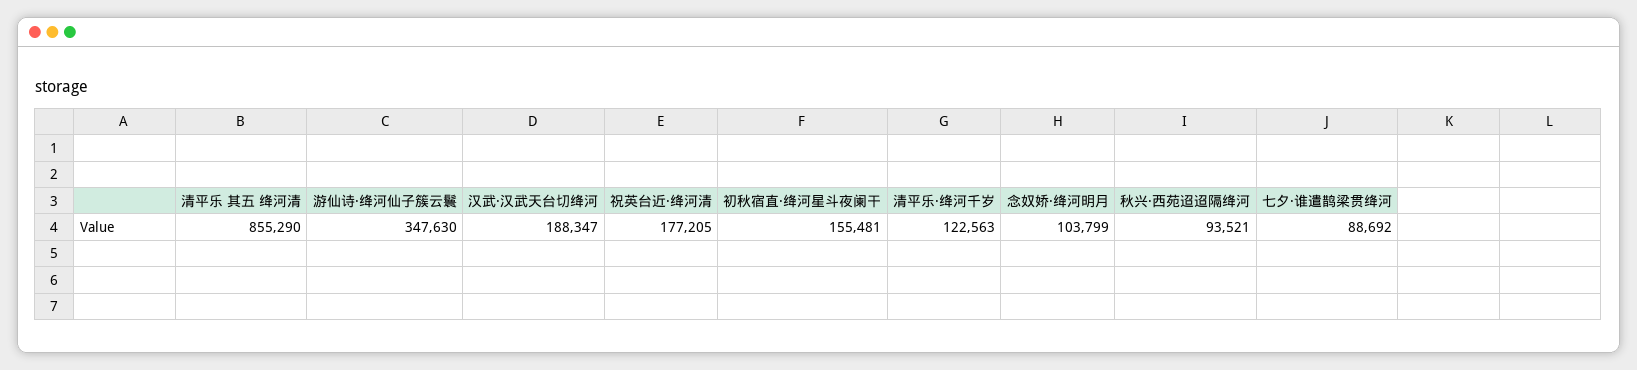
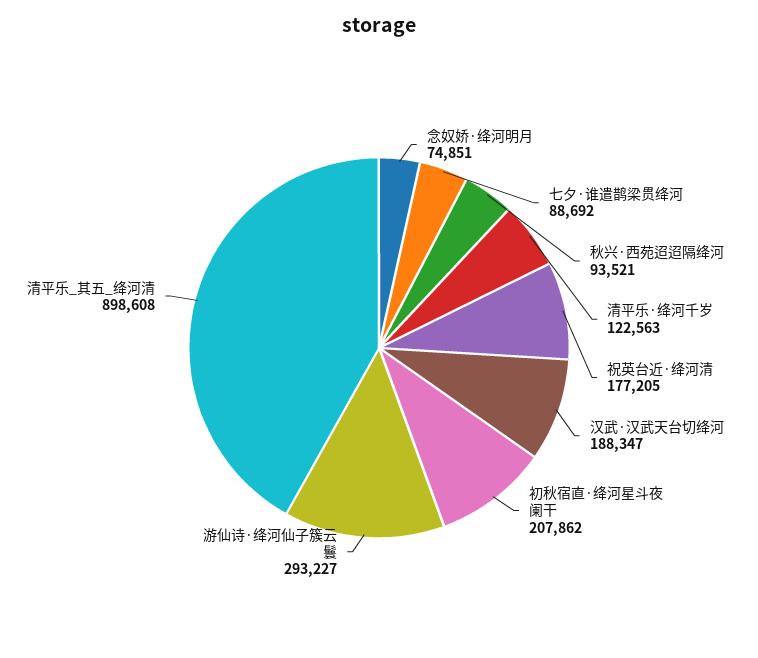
清平乐 其五 绛河清: 855290 -> 898608
游仙诗·绛河仙子簇云鬟: 347630 -> 293227
初秋宿直·绛河星斗夜阑干: 155481 -> 207862
念奴娇·绛河明月: 103799 -> 74851

